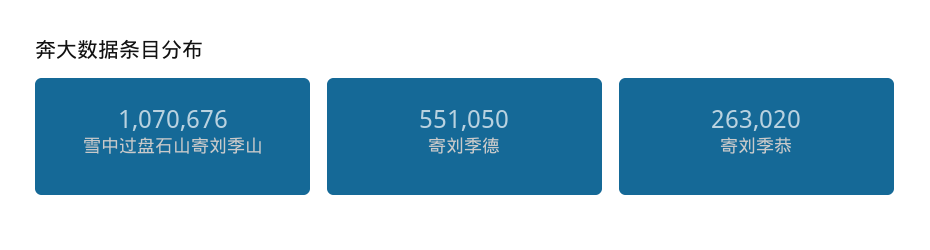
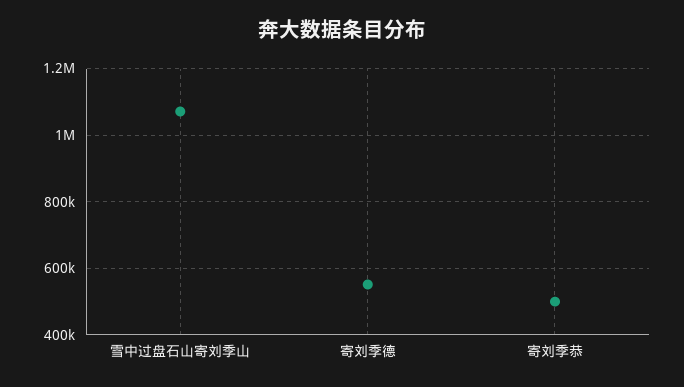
寄刘季恭: 263020 -> 500000

